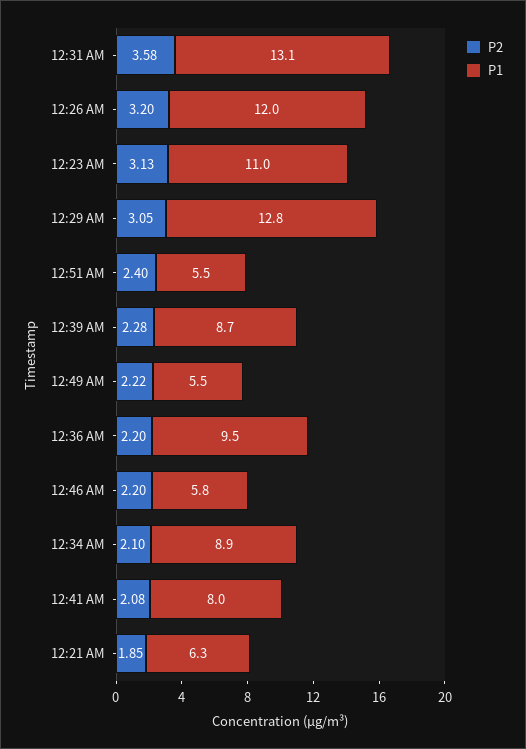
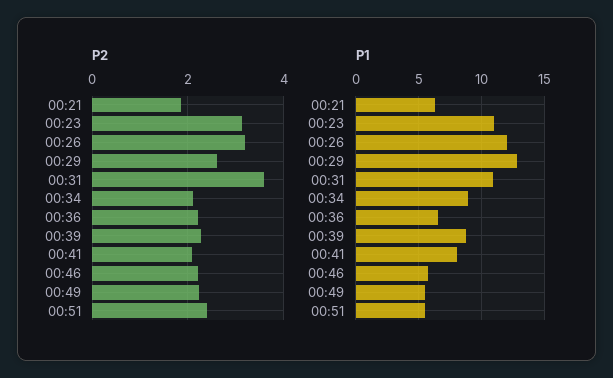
P1, 12:31 AM: 13.1 -> 11
P2, 12:29 AM: 3.05 -> 2.6
P1, 12:36 AM: 9.5 -> 6.5

